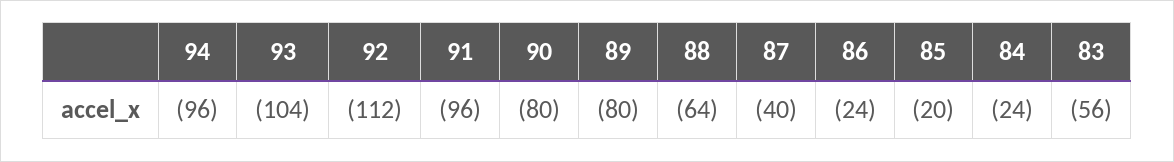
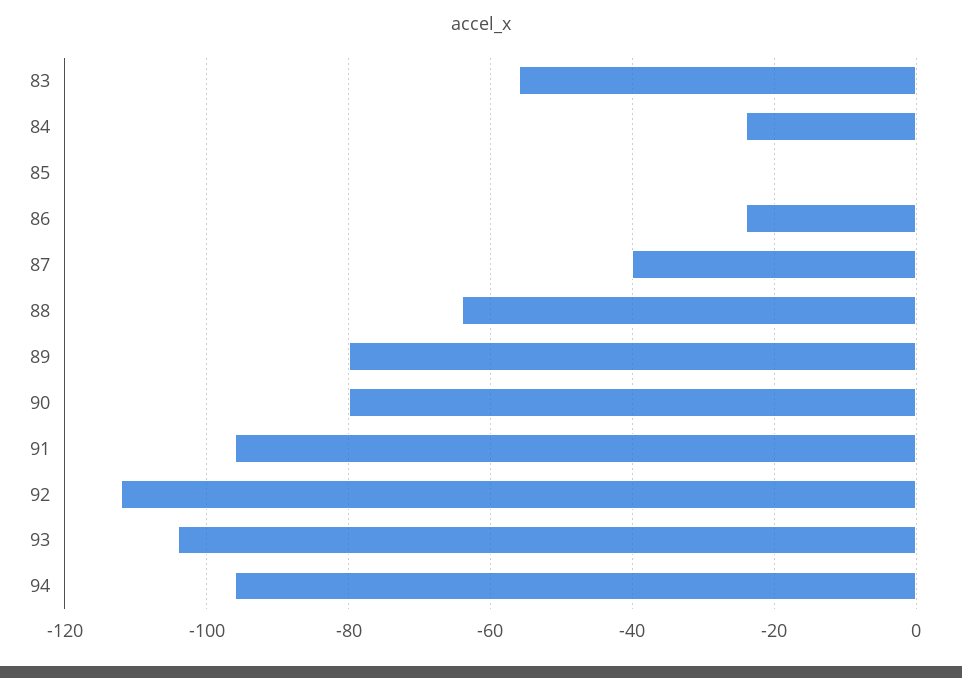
85: -20 -> 0

